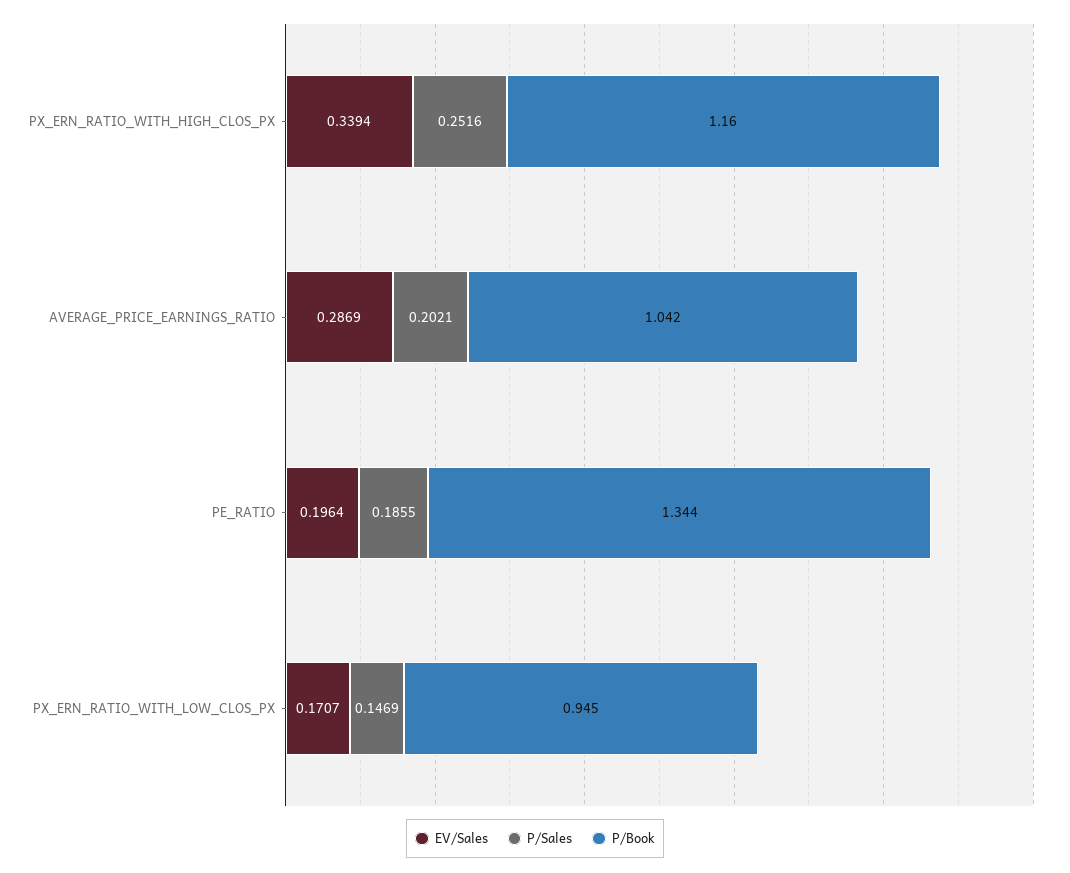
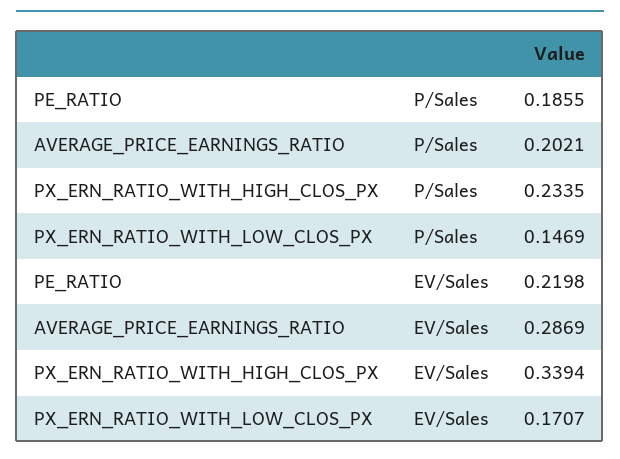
P/Sales, PX_ERN_RATIO_WITH_HIGH_CLOS_PX: 0.2516 -> 0.2335
P/Book, PX_ERN_RATIO_WITH_HIGH_CLOS_PX: 1.16 -> none
P/Book, AVERAGE_PRICE_EARNINGS_RATIO: 1.042 -> none
EV/Sales, PE_RATIO: 0.1964 -> 0.2198
P/Book, PE_RATIO: 1.344 -> none
P/Book, PX_ERN_RATIO_WITH_LOW_CLOS_PX: 0.945 -> none

